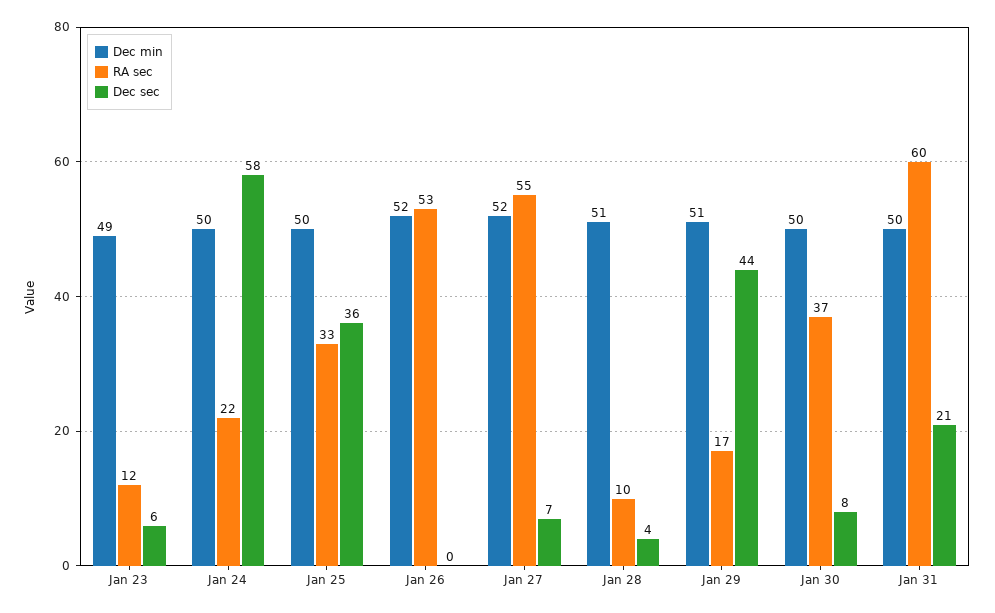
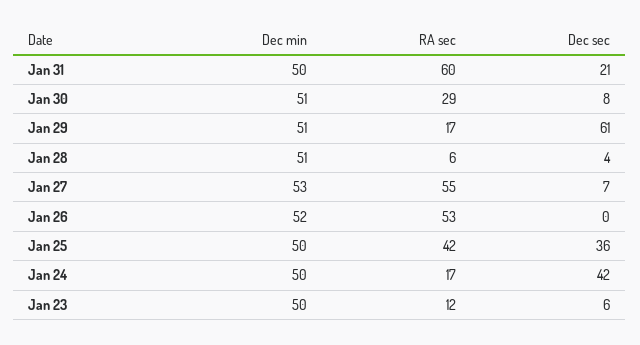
Dec min, Jan 23: 49 -> 50
RA sec, Jan 24: 22 -> 17
Dec sec, Jan 24: 58 -> 42
RA sec, Jan 25: 33 -> 42
Dec min, Jan 27: 52 -> 53
RA sec, Jan 28: 10 -> 6
Dec sec, Jan 29: 44 -> 61
Dec min, Jan 30: 50 -> 51
RA sec, Jan 30: 37 -> 29

